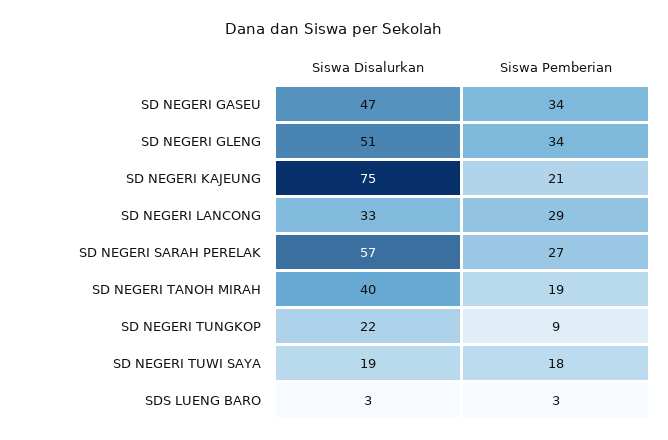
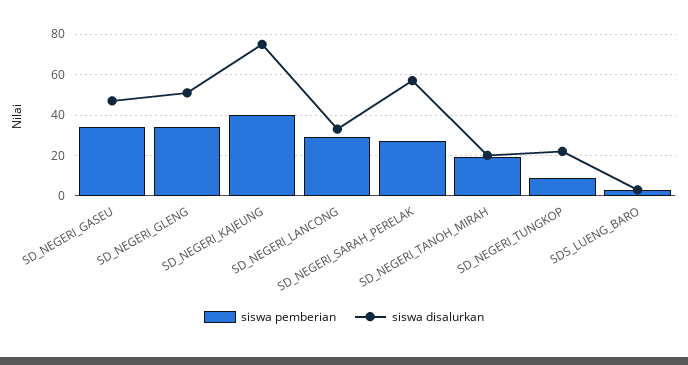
Siswa Pemberian, SD NEGERI KAJEUNG: 21 -> 40
Siswa Disalurkan, SD NEGERI TANOH MIRAH: 40 -> 20
Siswa Disalurkan, SD NEGERI TUWI SAYA: 19 -> none
Siswa Pemberian, SD NEGERI TUWI SAYA: 18 -> none

